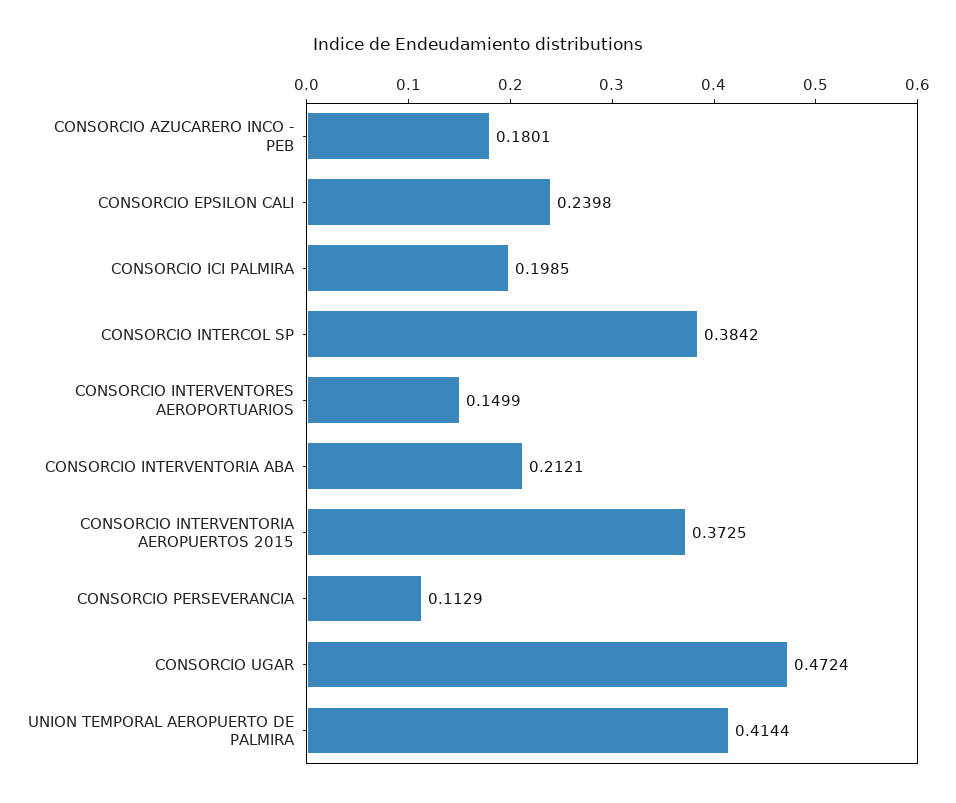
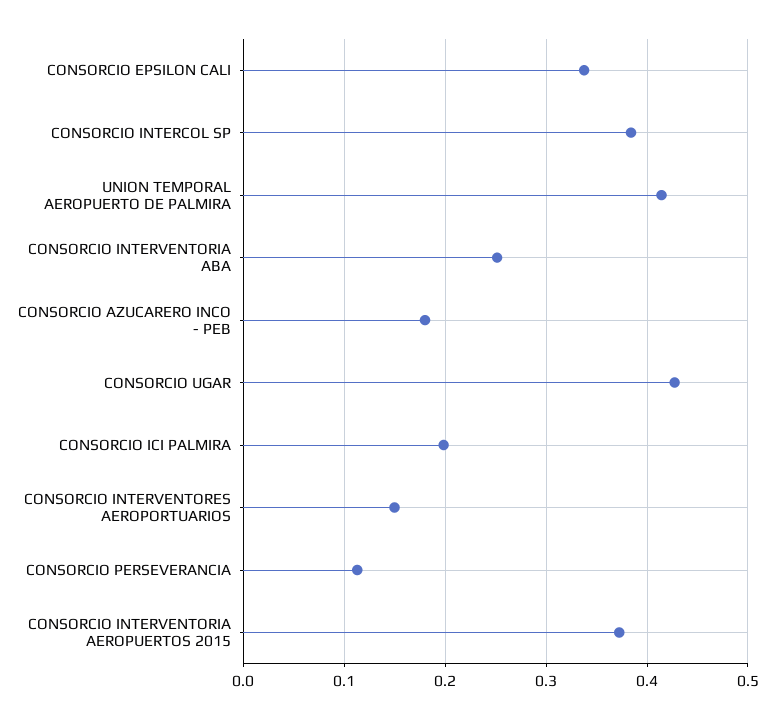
CONSORCIO EPSILON CALI: 0.2398 -> 0.34
CONSORCIO INTERVENTORIA ABA: 0.2121 -> 0.25
CONSORCIO UGAR: 0.4724 -> 0.43

